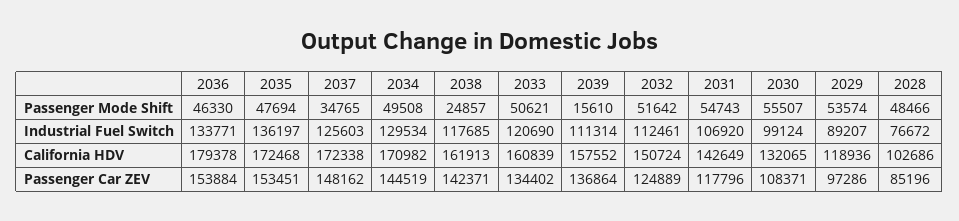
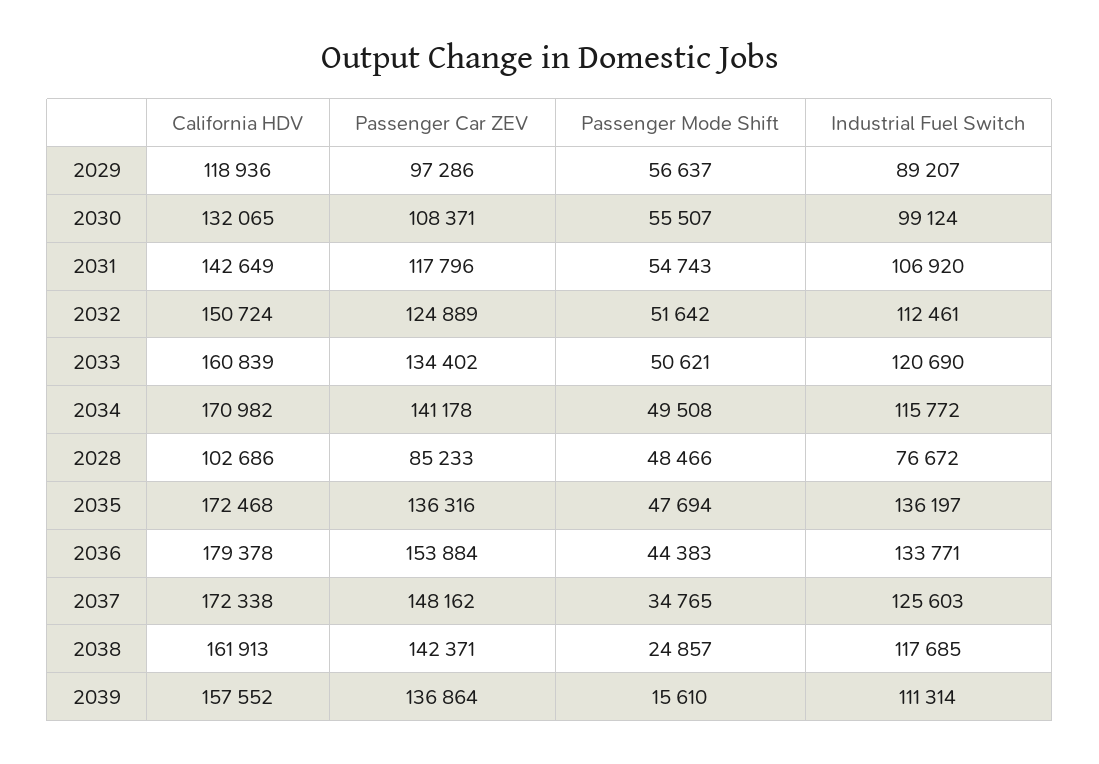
2036, Passenger Mode Shift: 46330 -> 44383
2029, Passenger Mode Shift: 53574 -> 56637
2034, Industrial Fuel Switch: 129534 -> 115772
2035, Passenger Car ZEV: 153451 -> 136316
2034, Passenger Car ZEV: 144519 -> 141178
2028, Passenger Car ZEV: 85196 -> 85233

